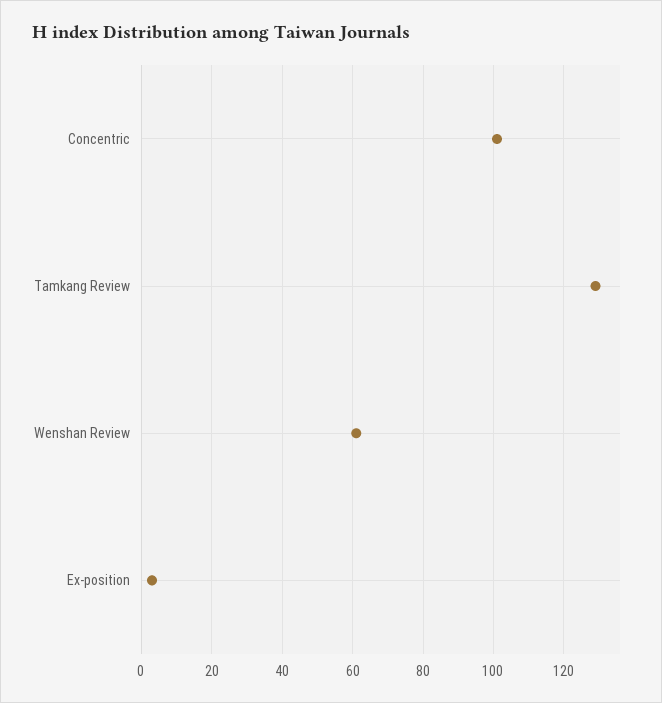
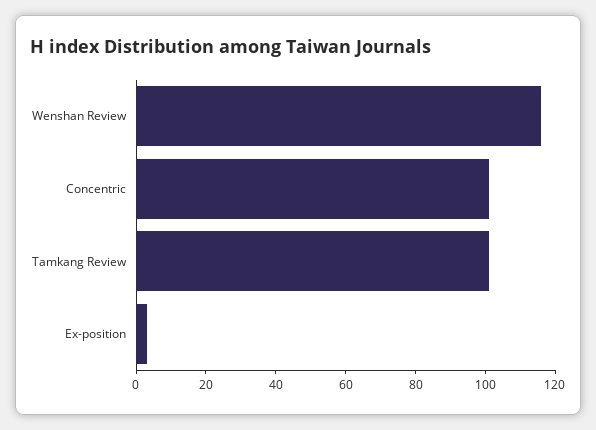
Tamkang Review: 130 -> 100
Wenshan Review: 60 -> 115

